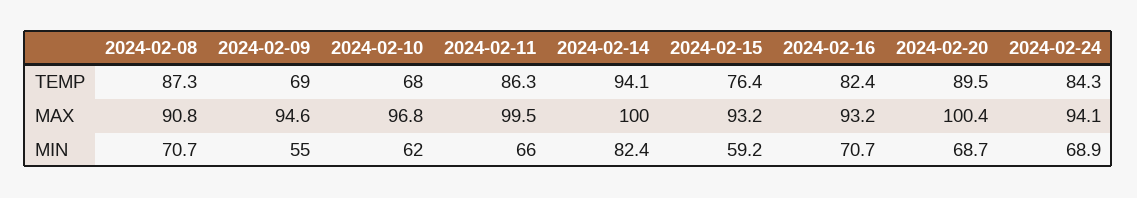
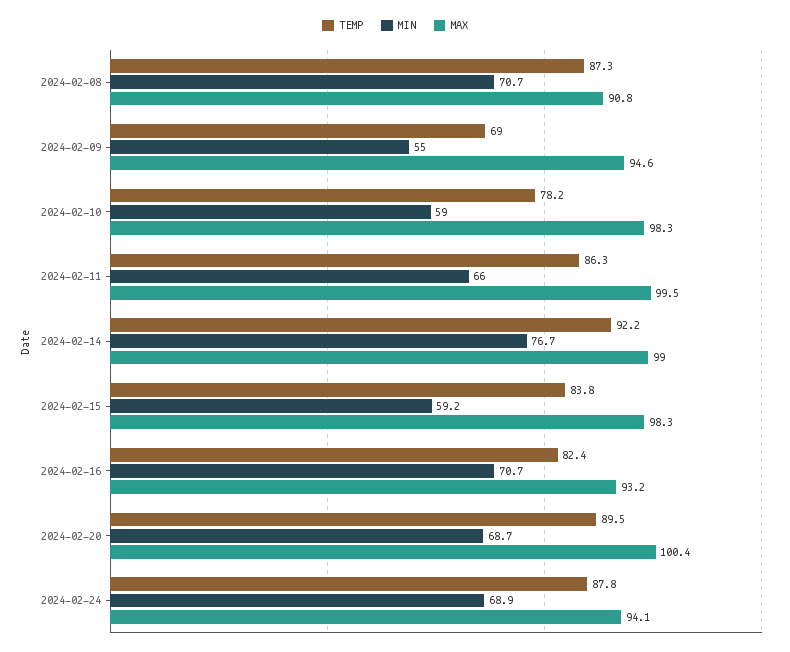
TEMP, 2024-02-10: 68 -> 78.2
TEMP, 2024-02-14: 94.1 -> 92.2
TEMP, 2024-02-15: 76.4 -> 83.8
TEMP, 2024-02-24: 84.3 -> 87.8
MAX, 2024-02-10: 96.8 -> 98.3
MAX, 2024-02-14: 100 -> 99
MAX, 2024-02-15: 93.2 -> 98.3
MIN, 2024-02-10: 62 -> 59
MIN, 2024-02-14: 82.4 -> 76.7

